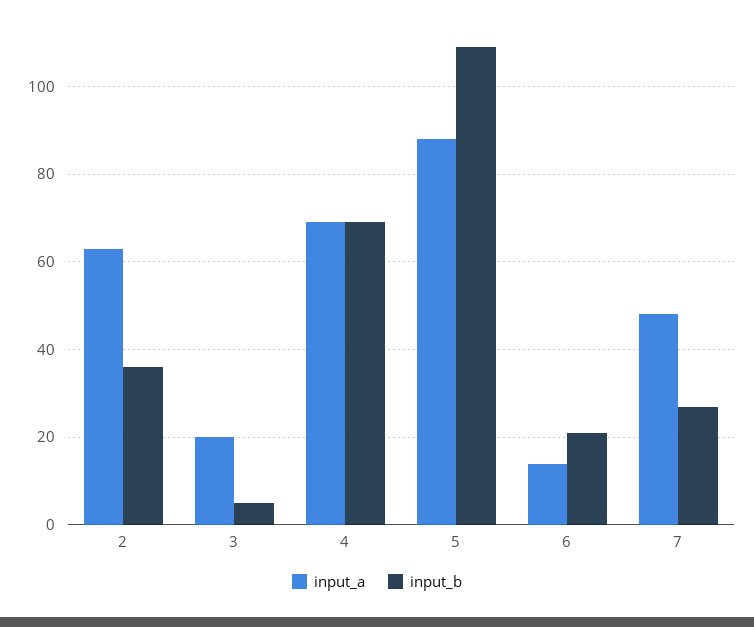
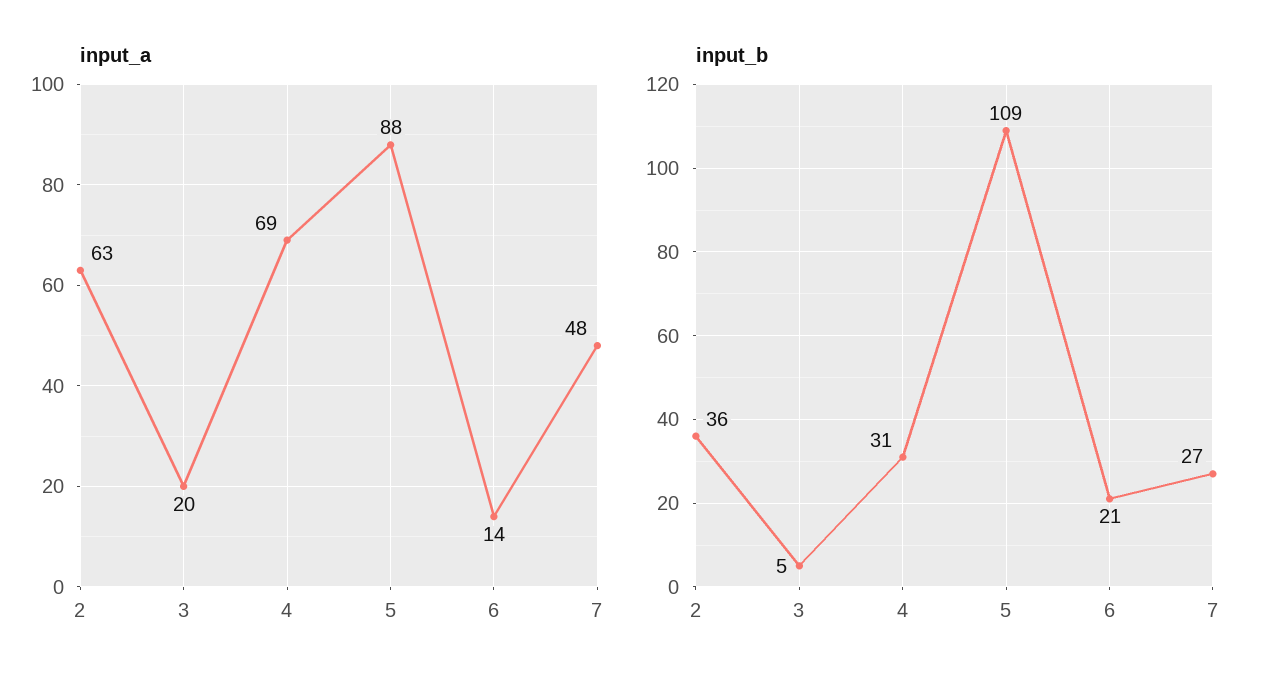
input_b, 4: 70 -> 31

